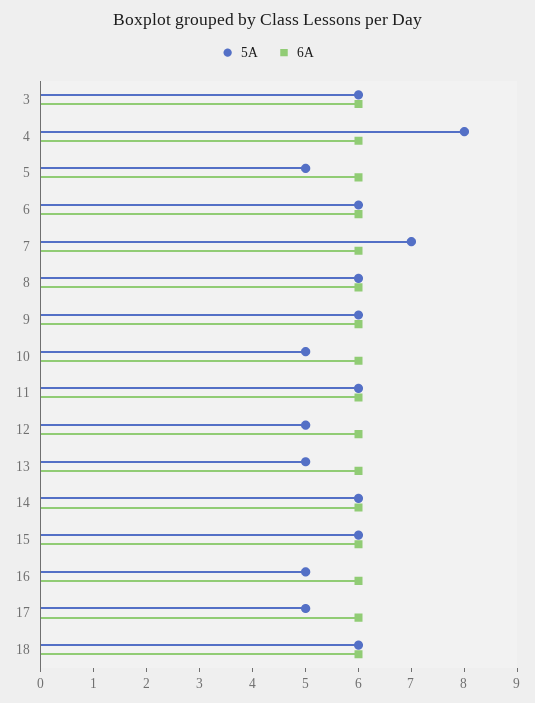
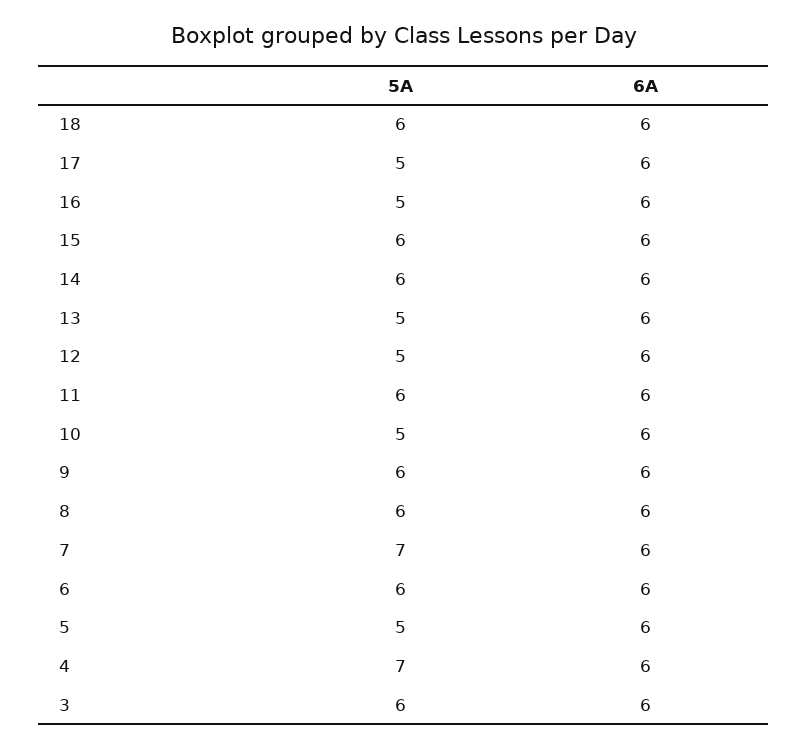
5А, 4: 8 -> 7

